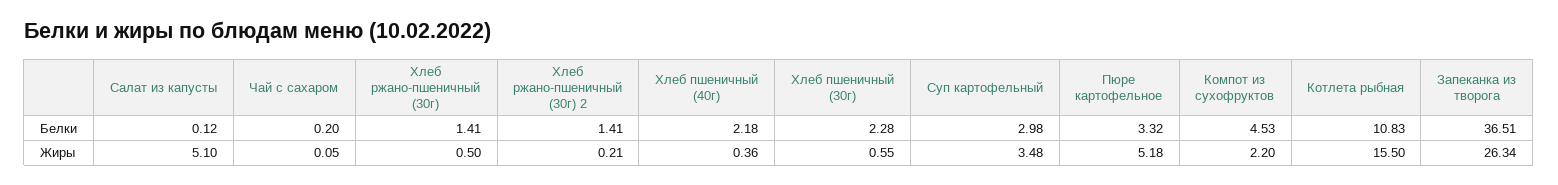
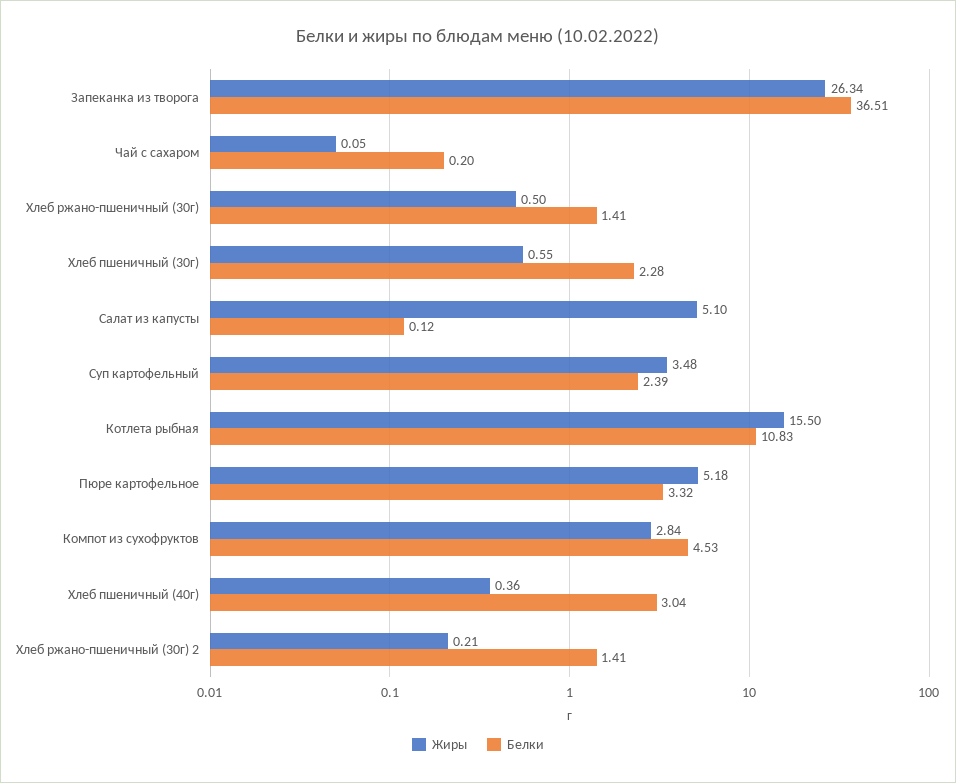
Белки, Хлеб пшеничный (40г): 2.18 -> 3.04
Белки, Суп картофельный: 2.98 -> 2.39
Жиры, Компот из сухофруктов: 2.2 -> 2.84

